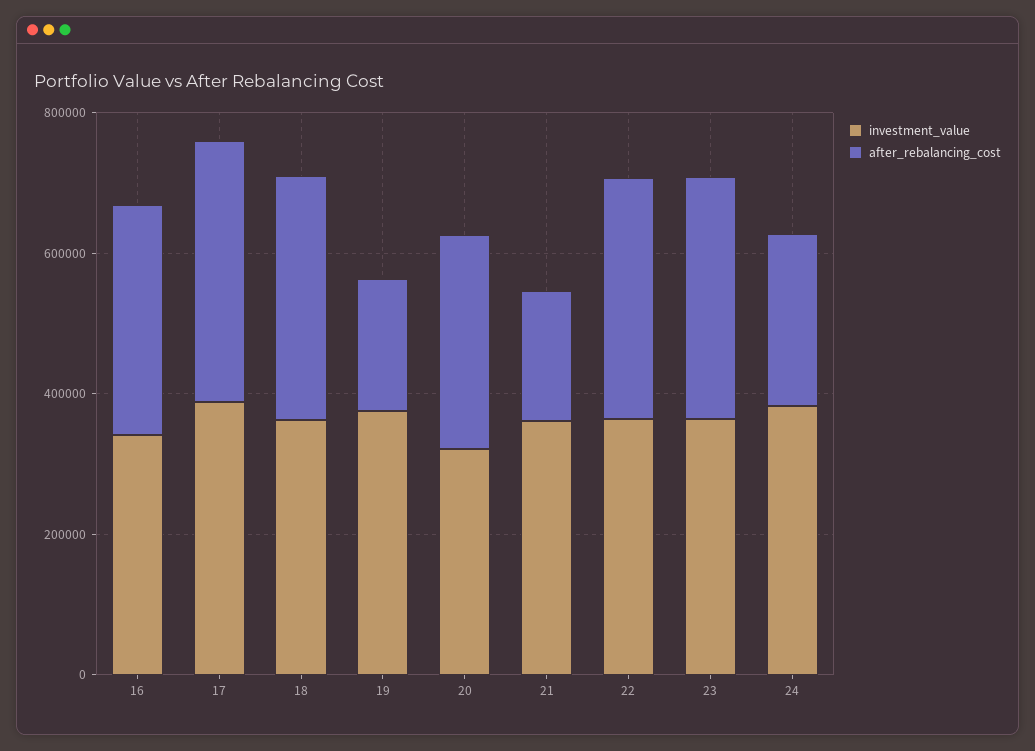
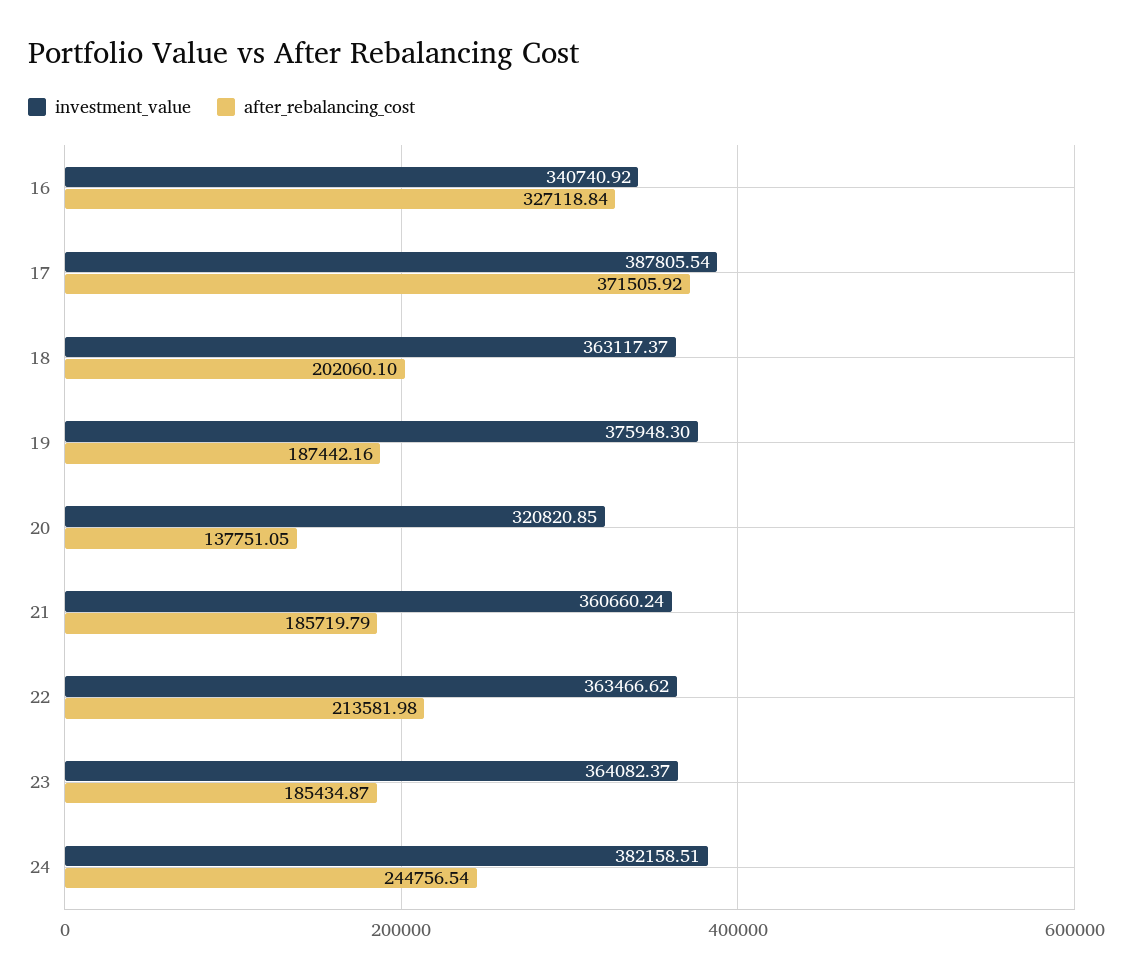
after_rebalancing_cost, 18: 350000 -> 202060.1
after_rebalancing_cost, 20: 300000 -> 137751.05
after_rebalancing_cost, 22: 350000 -> 213581.98
after_rebalancing_cost, 23: 350000 -> 185434.87

